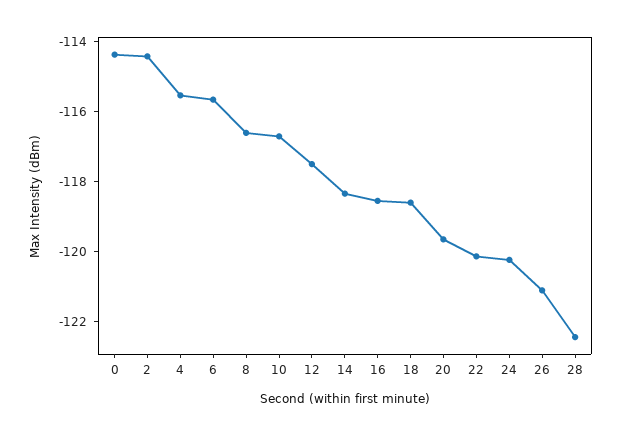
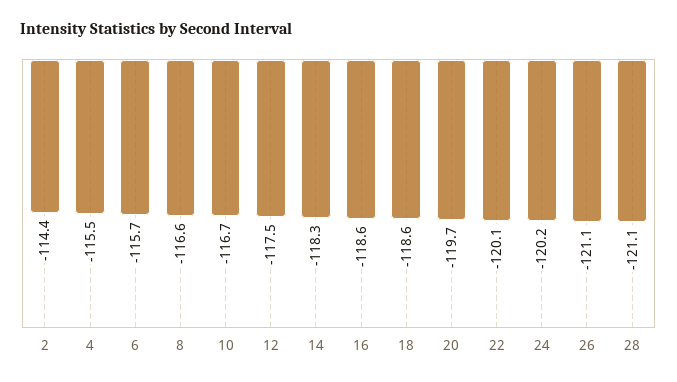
0: -114.5 -> none
28: -122.5 -> -121.1

